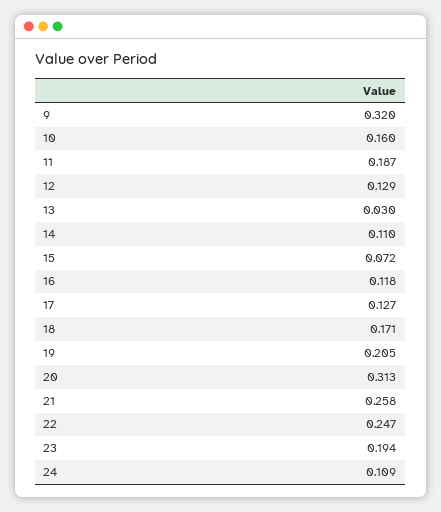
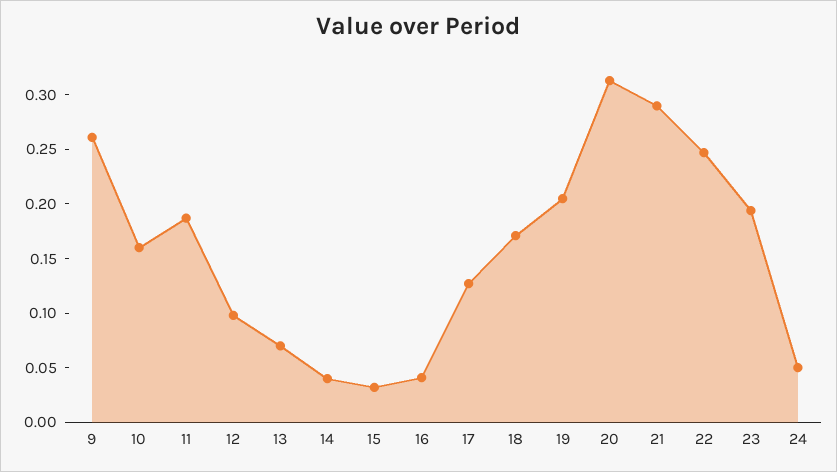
9: 0.32 -> 0.26
12: 0.129 -> 0.1
13: 0.03 -> 0.07
14: 0.11 -> 0.04
15: 0.072 -> 0.03
16: 0.118 -> 0.04
21: 0.258 -> 0.29
24: 0.109 -> 0.05

